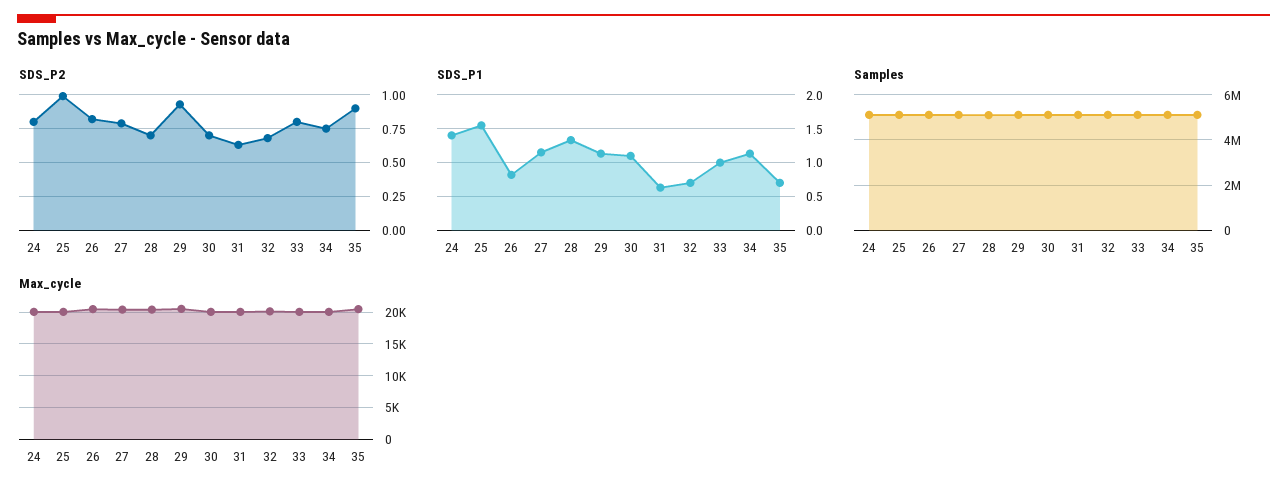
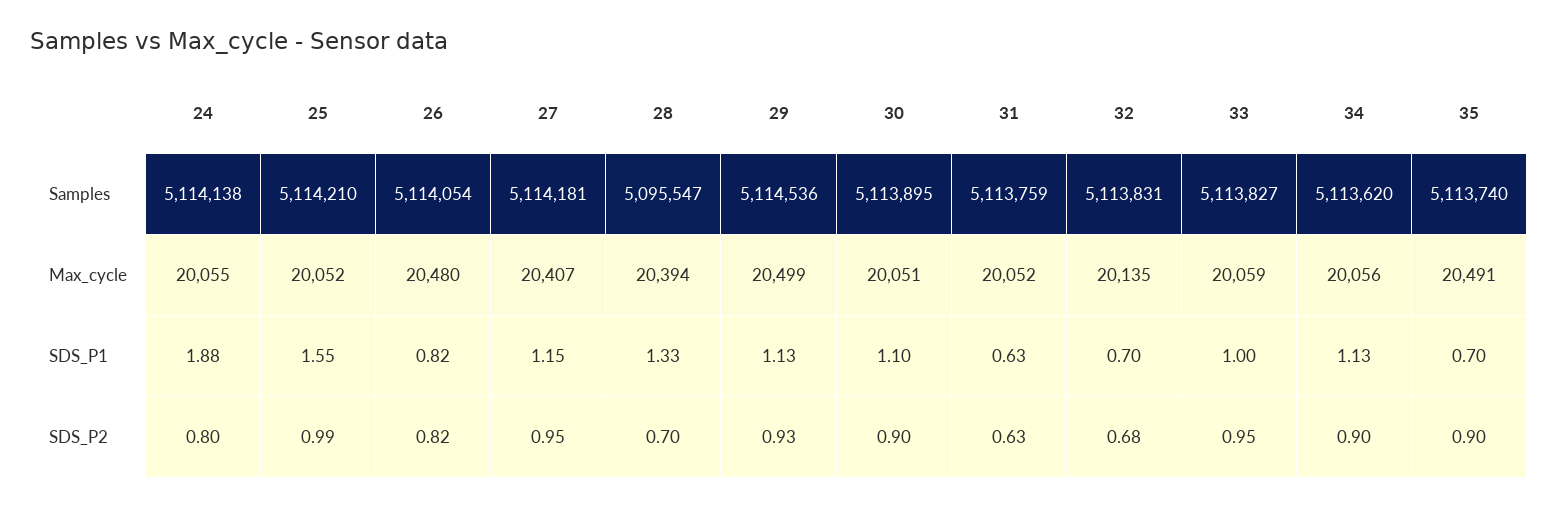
SDS_P2, 27: 0.8 -> 0.95
SDS_P2, 30: 0.7 -> 0.9
SDS_P2, 33: 0.8 -> 0.95
SDS_P2, 34: 0.75 -> 0.9
SDS_P1, 24: 1.4 -> 1.88

